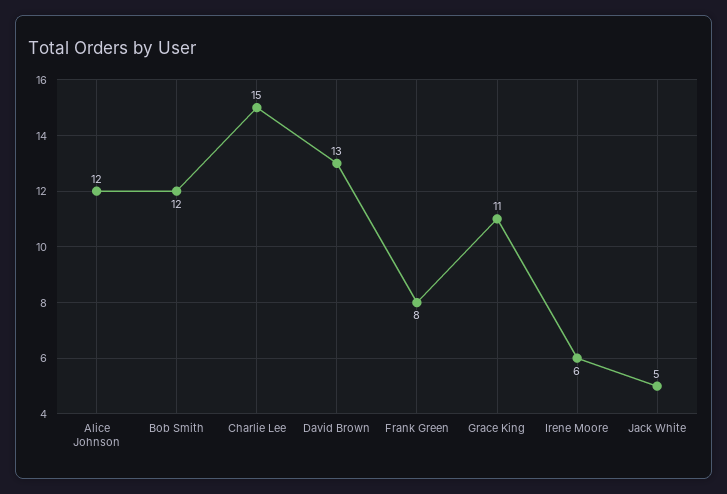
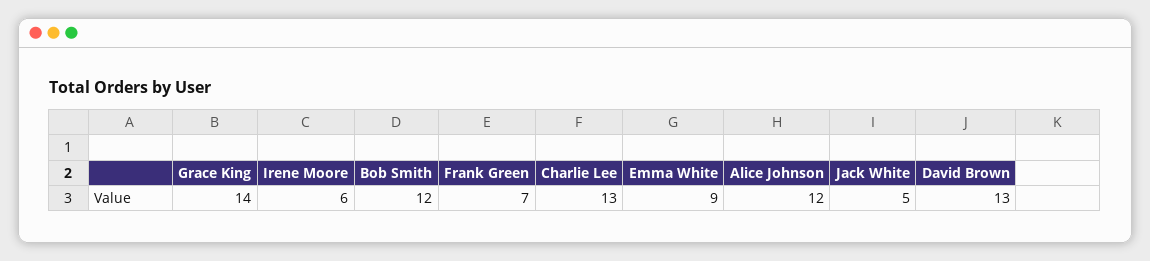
Charlie Lee: 15 -> 13
Frank Green: 8 -> 7
Grace King: 11 -> 14
Emma White: none -> 9

